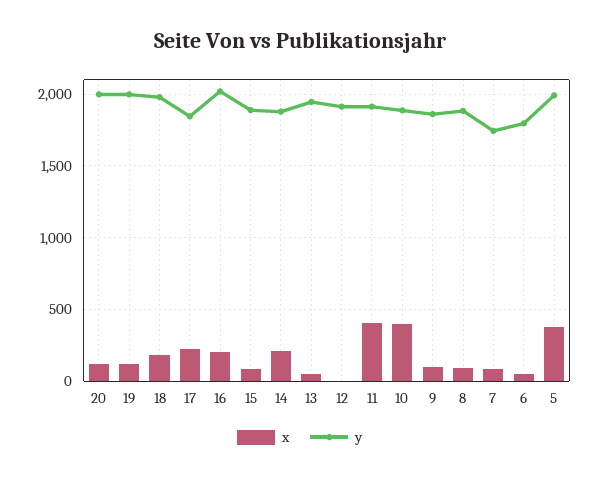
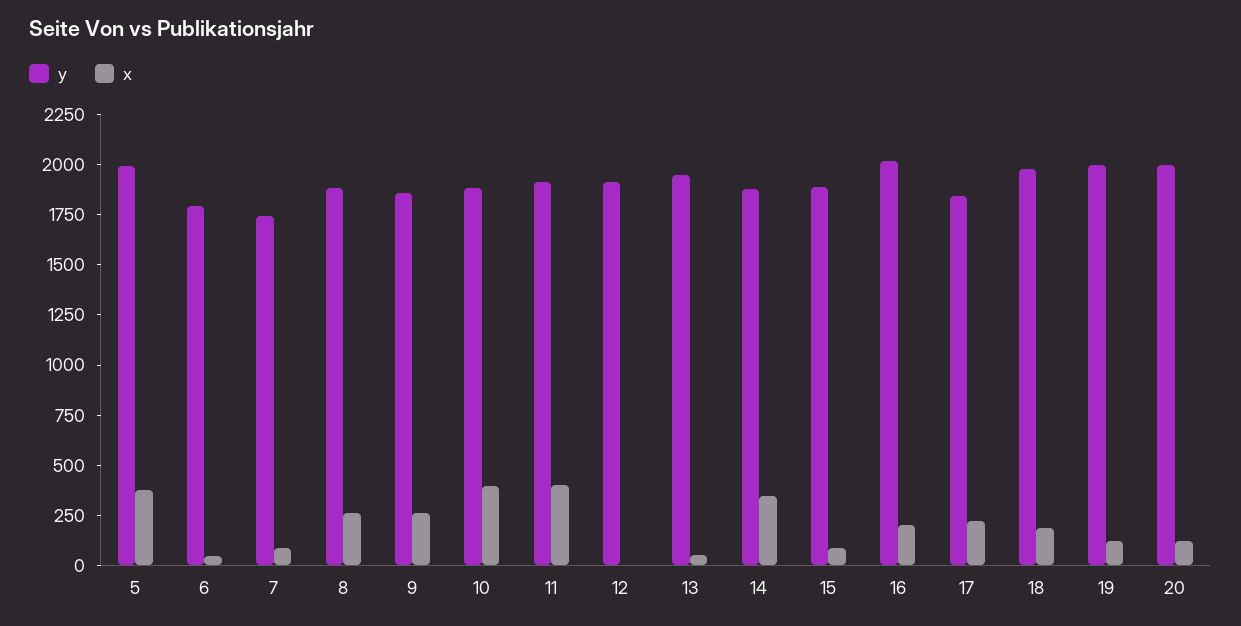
x, 14: 200 -> 350
x, 9: 100 -> 250
x, 8: 100 -> 250

